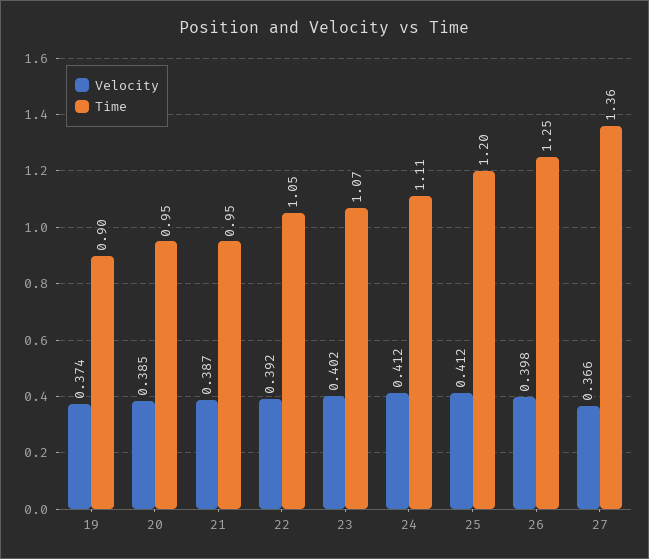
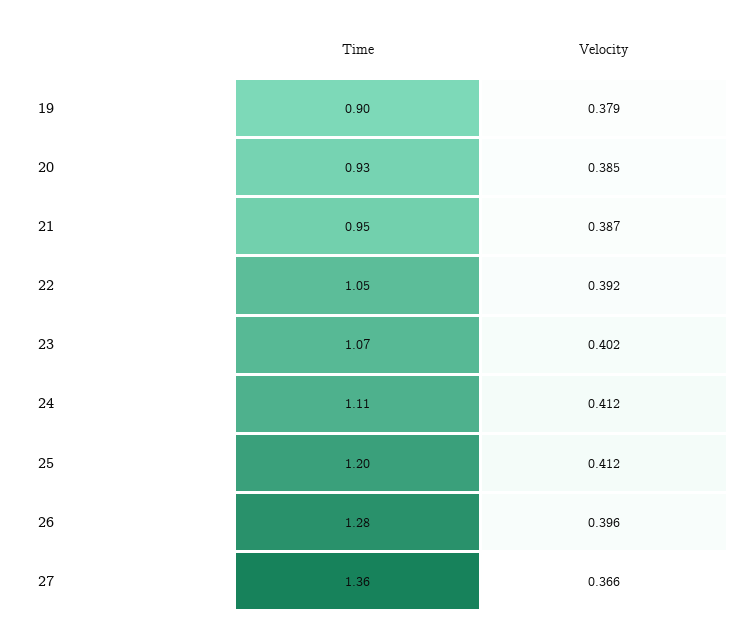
Velocity, 19: 0.374 -> 0.379
Time, 20: 0.95 -> 0.93
Velocity, 26: 0.398 -> 0.396
Time, 26: 1.25 -> 1.28

